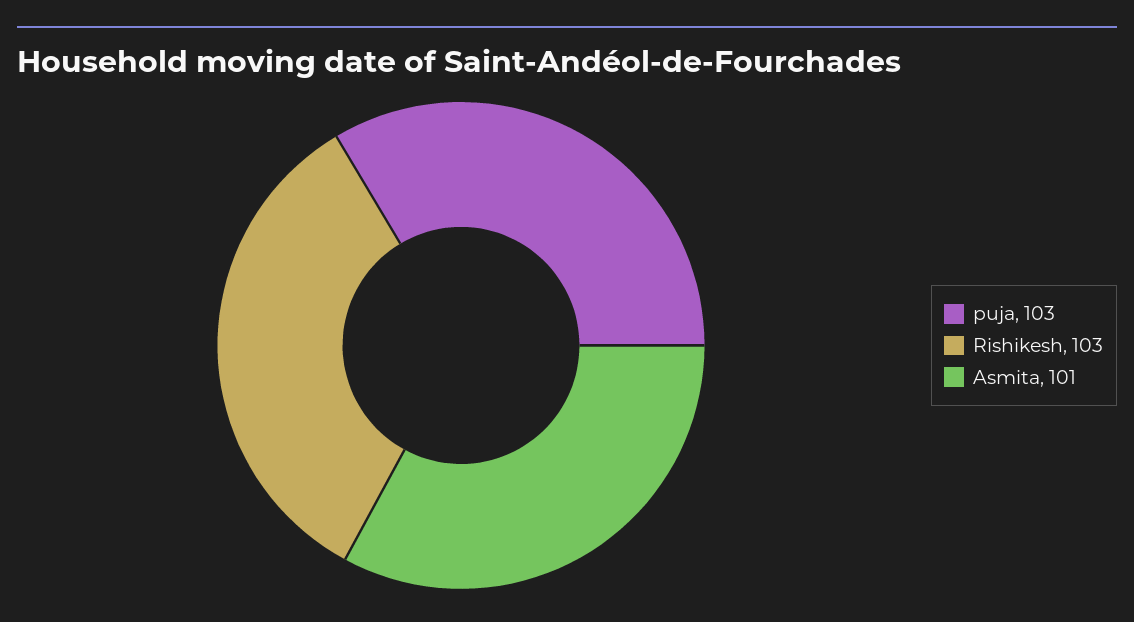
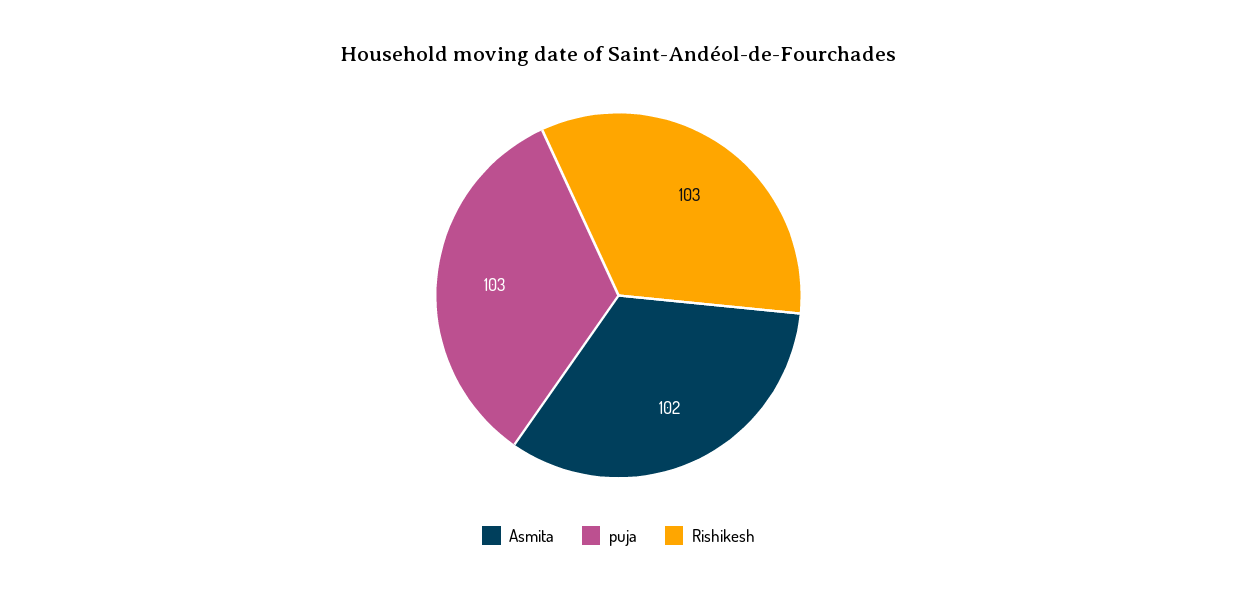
Asmita: 101 -> 102

